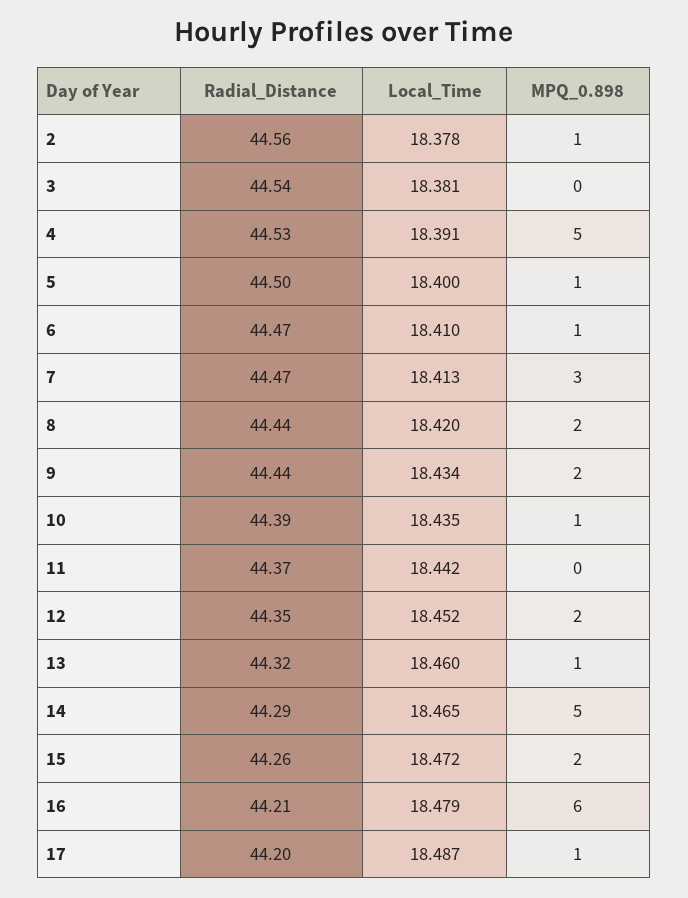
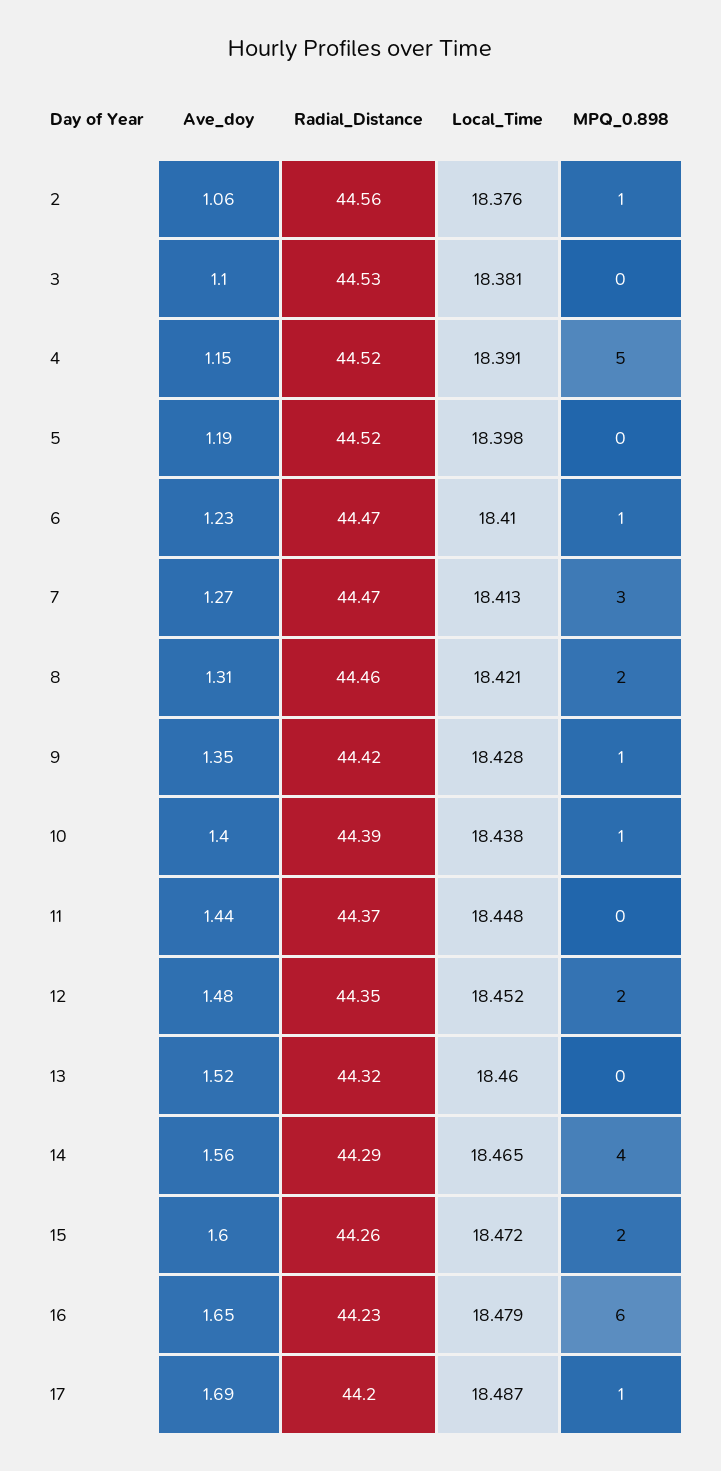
Local_Time, 2: 18.378 -> 18.376
Radial_Distance, 3: 44.54 -> 44.53
Radial_Distance, 4: 44.53 -> 44.52
Radial_Distance, 5: 44.5 -> 44.52
Local_Time, 5: 18.4 -> 18.398
MPQ_0.898, 5: 1 -> 0
Radial_Distance, 8: 44.44 -> 44.46
Local_Time, 8: 18.42 -> 18.421
Radial_Distance, 9: 44.44 -> 44.42
Local_Time, 9: 18.434 -> 18.428
MPQ_0.898, 9: 2 -> 1
Local_Time, 10: 18.435 -> 18.438
Local_Time, 11: 18.442 -> 18.448
MPQ_0.898, 13: 1 -> 0
MPQ_0.898, 14: 5 -> 4
Radial_Distance, 16: 44.21 -> 44.23
Ave_doy, 2: none -> 1.06
Ave_doy, 3: none -> 1.1
Ave_doy, 4: none -> 1.15
Ave_doy, 5: none -> 1.19
Ave_doy, 6: none -> 1.23
Ave_doy, 7: none -> 1.27
Ave_doy, 8: none -> 1.31
Ave_doy, 9: none -> 1.35
Ave_doy, 10: none -> 1.4
Ave_doy, 11: none -> 1.44
Ave_doy, 12: none -> 1.48
Ave_doy, 13: none -> 1.52
Ave_doy, 14: none -> 1.56
Ave_doy, 15: none -> 1.6
Ave_doy, 16: none -> 1.65
Ave_doy, 17: none -> 1.69

